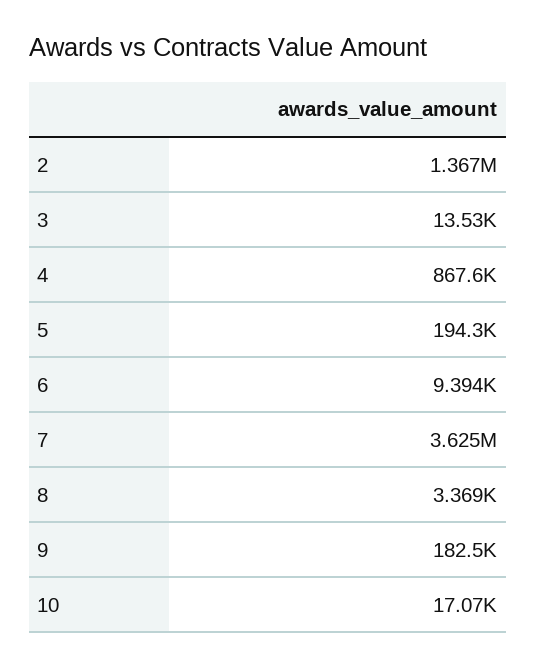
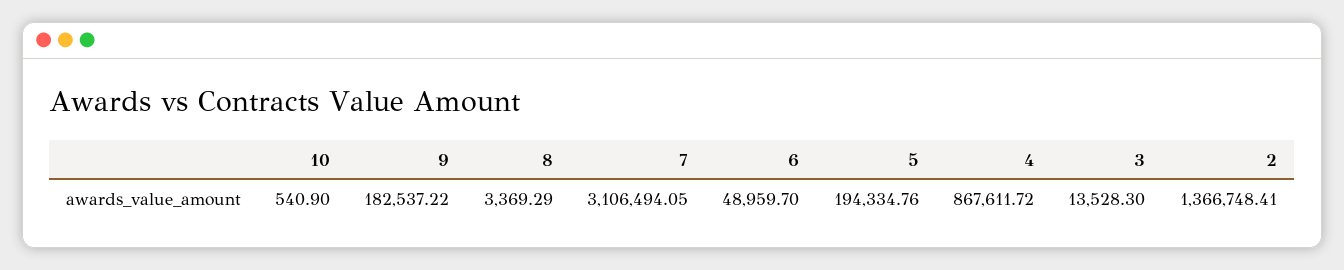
6: 9394 -> 48959.7
7: 3625000 -> 3106494.05
10: 17070 -> 540.9

